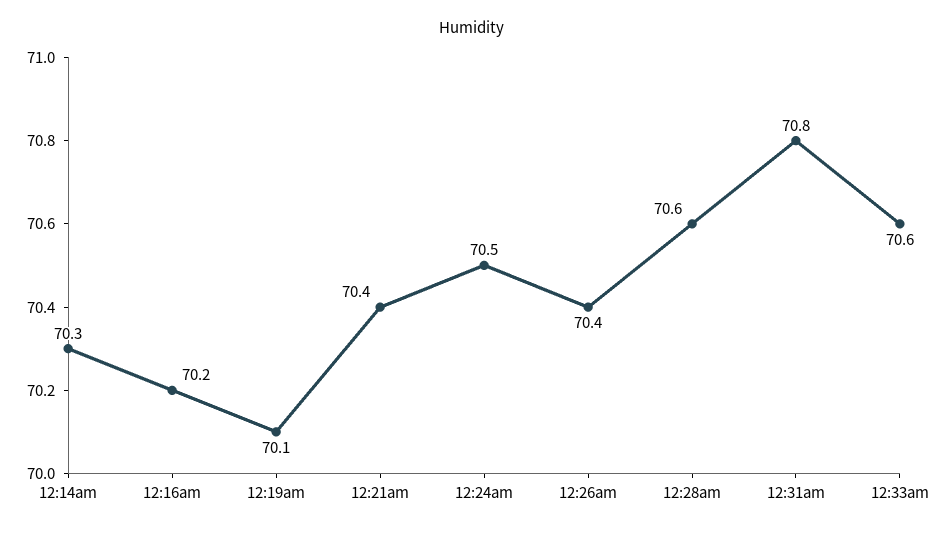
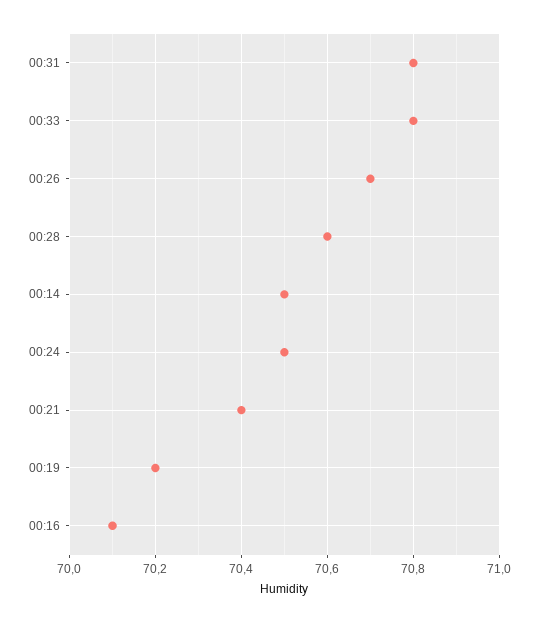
12:14am: 70.3 -> 70.5
12:16am: 70.2 -> 70.1
12:19am: 70.1 -> 70.2
12:26am: 70.4 -> 70.7
12:33am: 70.6 -> 70.8

